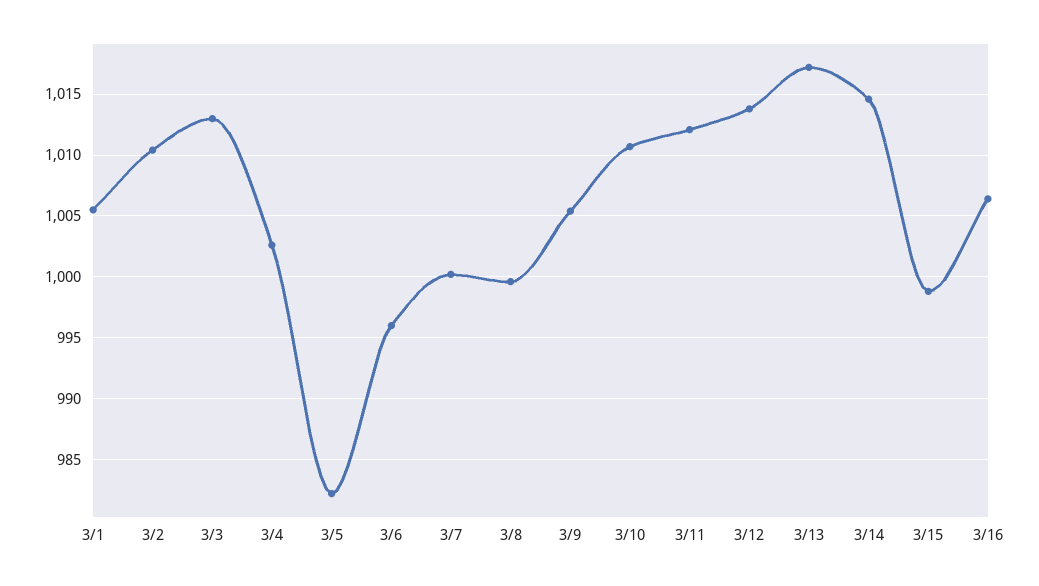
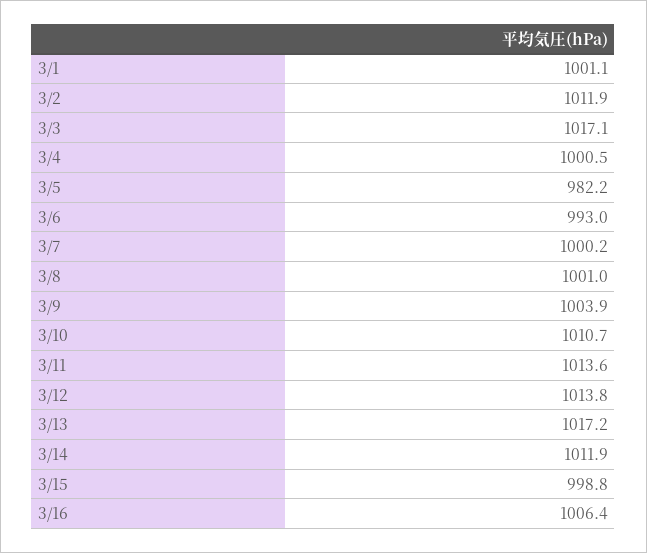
3/1: 1005.5 -> 1001.1
3/2: 1010.5 -> 1011.9
3/3: 1013 -> 1017.1
3/4: 1002.5 -> 1000.5
3/6: 996 -> 993
3/8: 999.5 -> 1001
3/9: 1005.5 -> 1003.9
3/11: 1012 -> 1013.6
3/14: 1014.5 -> 1011.9

